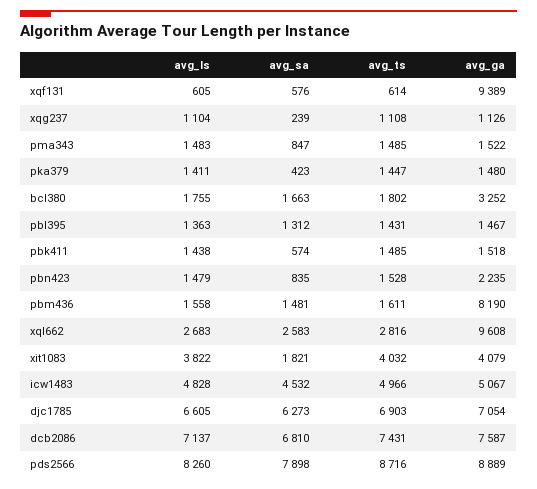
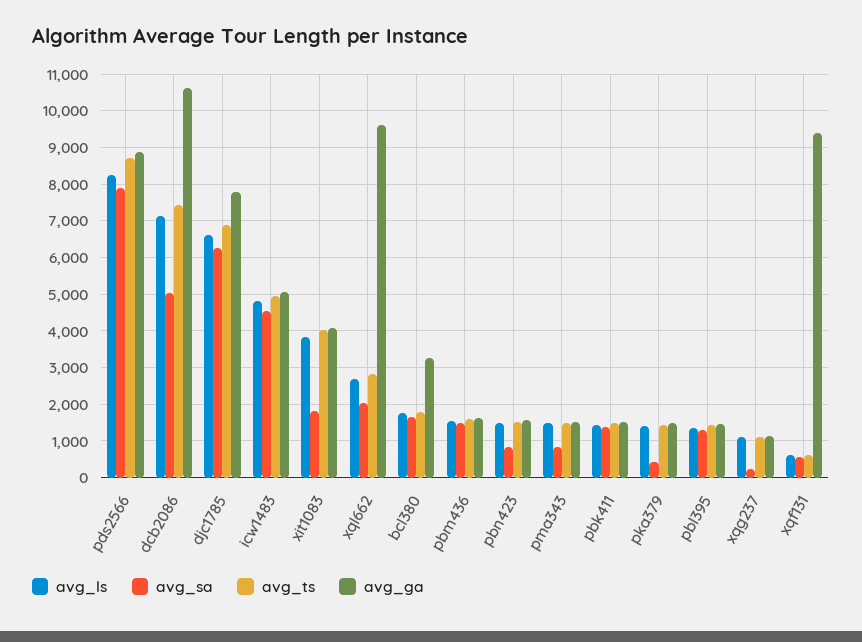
avg_sa, pbk411: 574 -> 1400
avg_ga, pbn423: 2235 -> 1600
avg_ga, pbm436: 8190 -> 1600
avg_sa, xql662: 2583 -> 2000
avg_ga, djc1785: 7054 -> 7800
avg_sa, dcb2086: 6810 -> 5000
avg_ga, dcb2086: 7587 -> 10600

